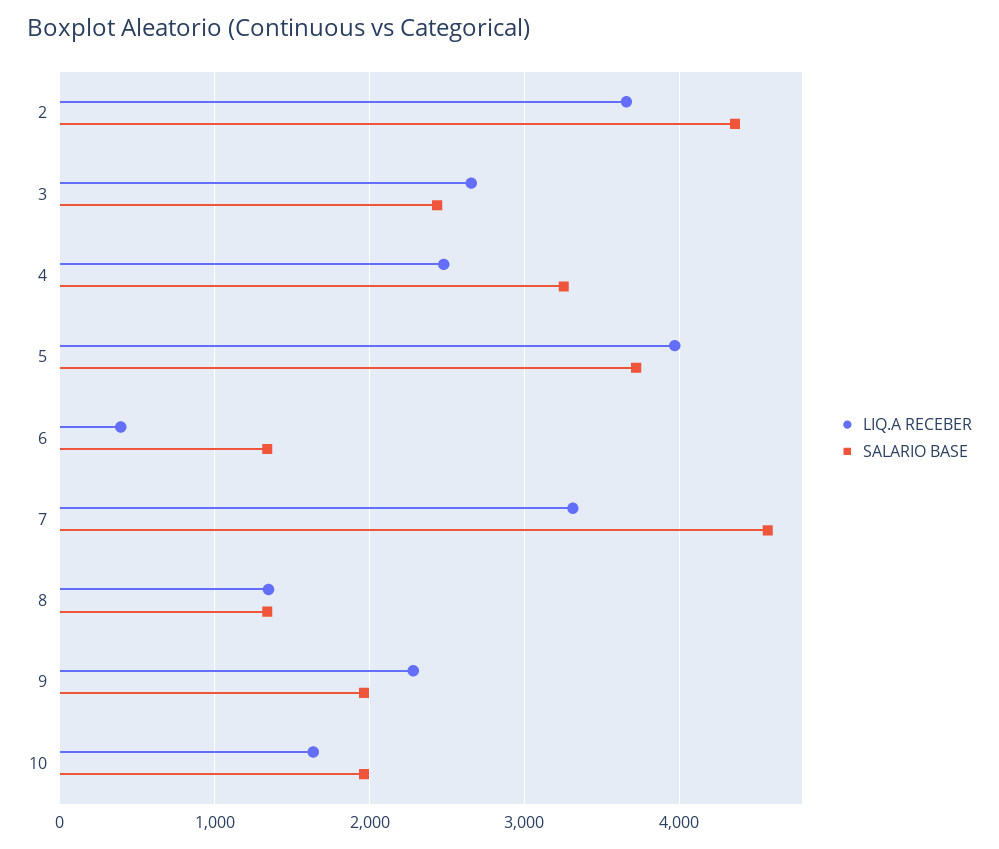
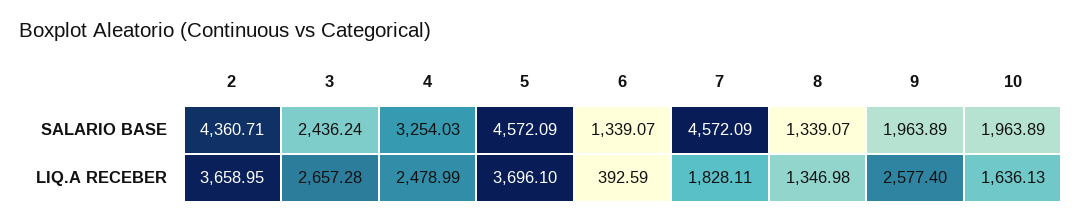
LIQ.A RECEBER, 5: 4000 -> 3696.1
SALARIO BASE, 5: 3700 -> 4572.09
LIQ.A RECEBER, 7: 3300 -> 1828.11
LIQ.A RECEBER, 9: 2300 -> 2577.4

